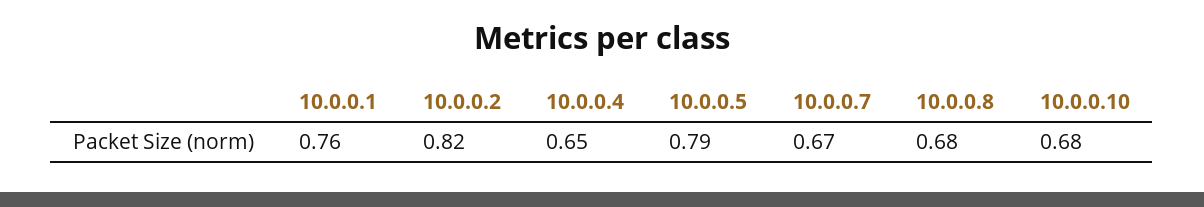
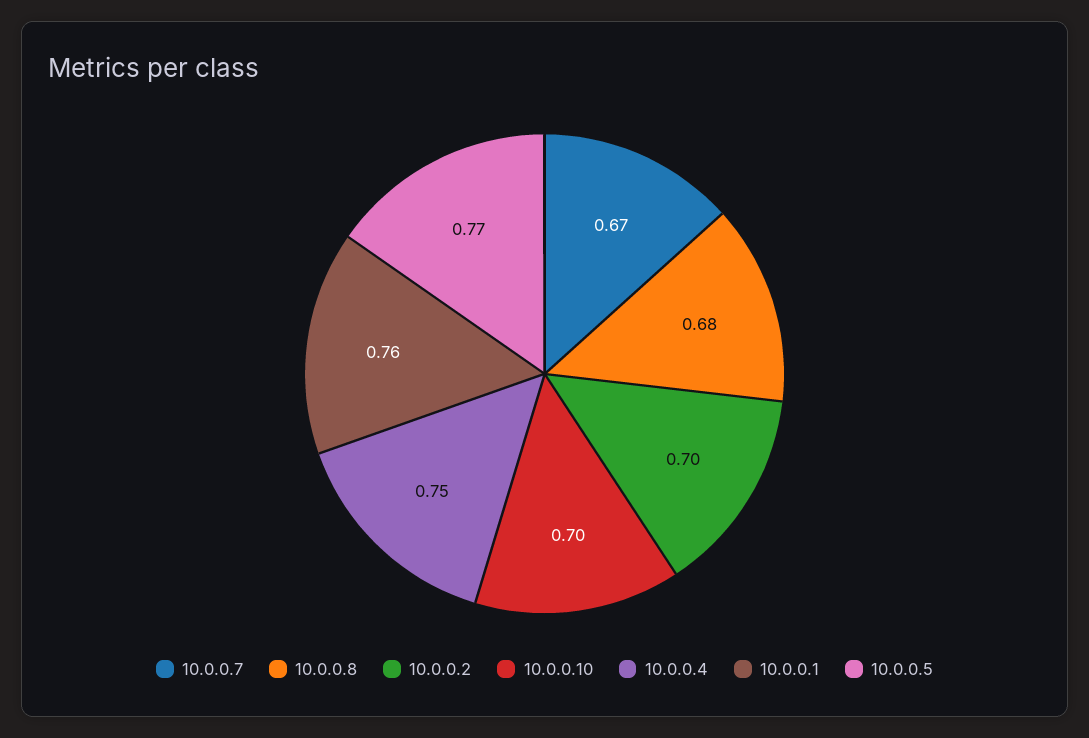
10.0.0.2: 0.82 -> 0.7
10.0.0.4: 0.65 -> 0.75
10.0.0.5: 0.79 -> 0.77
10.0.0.10: 0.68 -> 0.7

